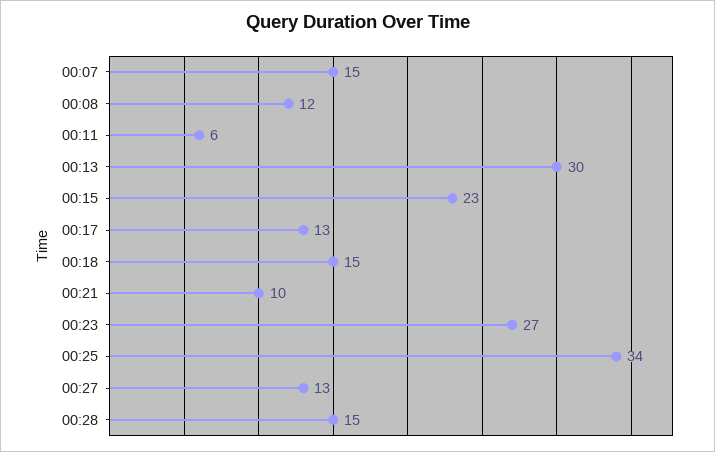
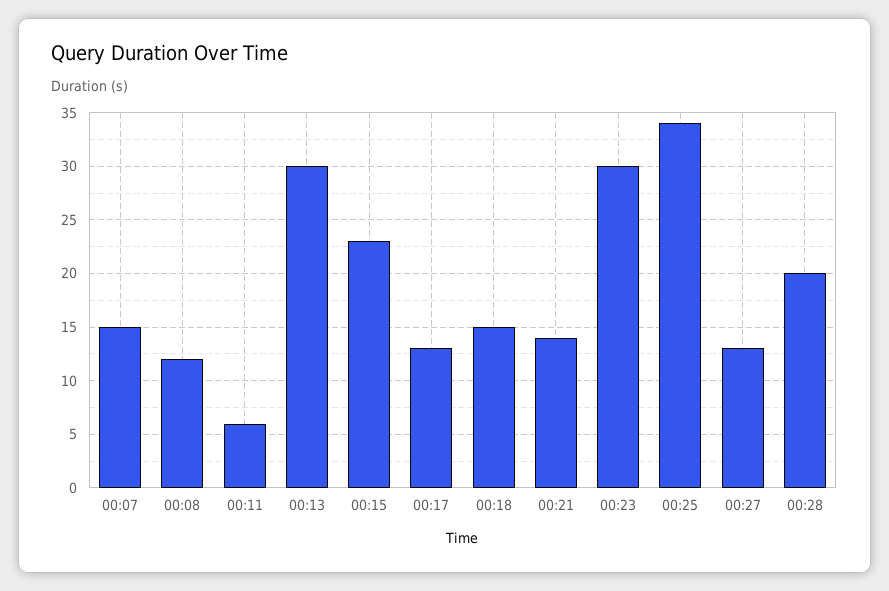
00:21: 10 -> 14
00:23: 27 -> 30
00:28: 15 -> 20

